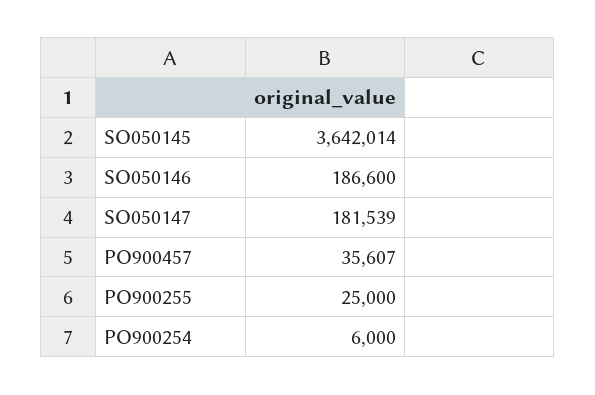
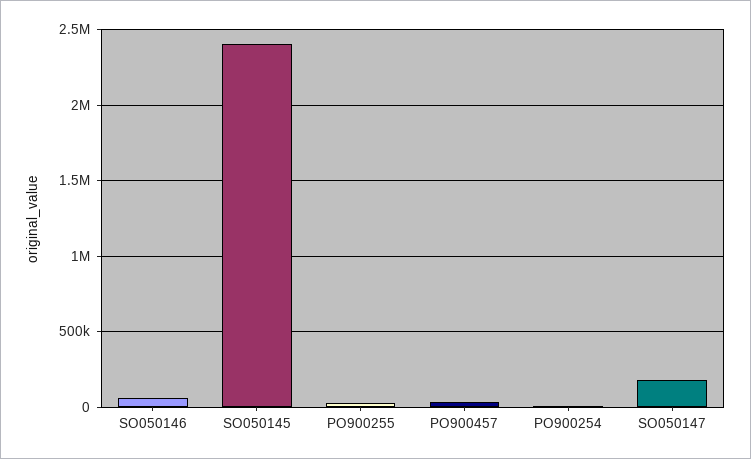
SO050145: 3642014 -> 2400000
SO050146: 186600 -> 50000

